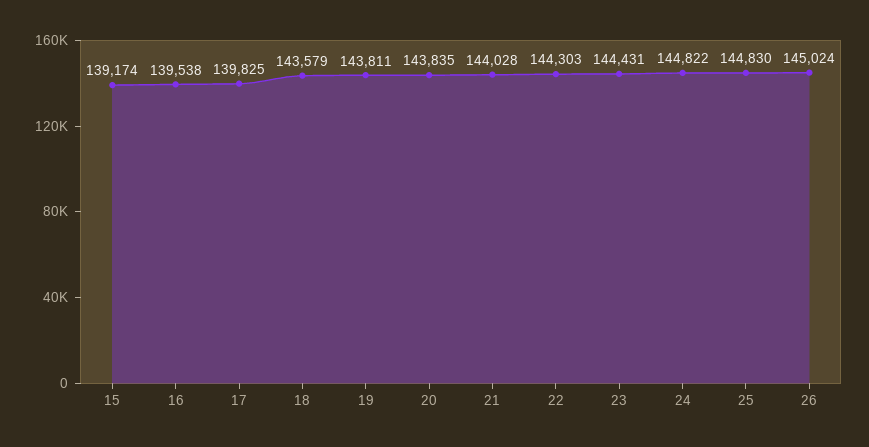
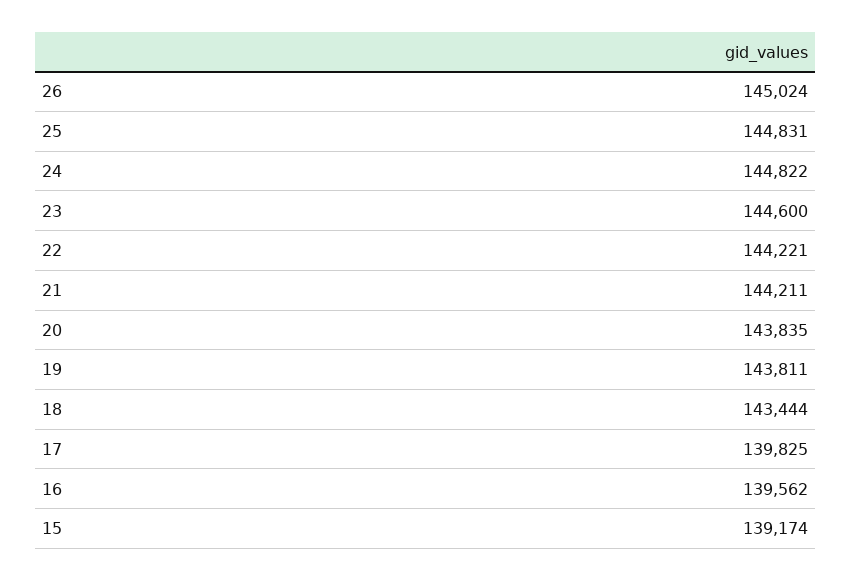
16: 139538 -> 139562
18: 143579 -> 143444
21: 144028 -> 144211
22: 144303 -> 144221
23: 144431 -> 144600
25: 144830 -> 144831

